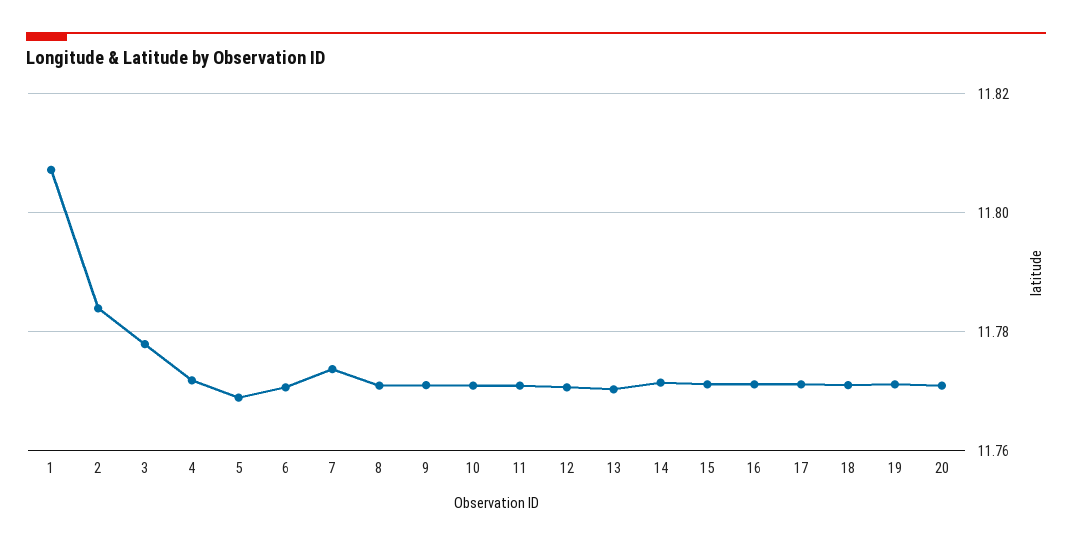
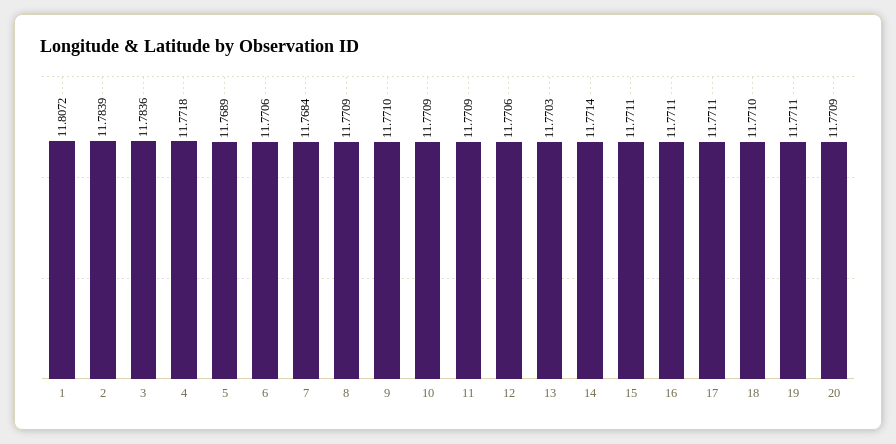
3: 11.778 -> 11.7836
7: 11.774 -> 11.7684

